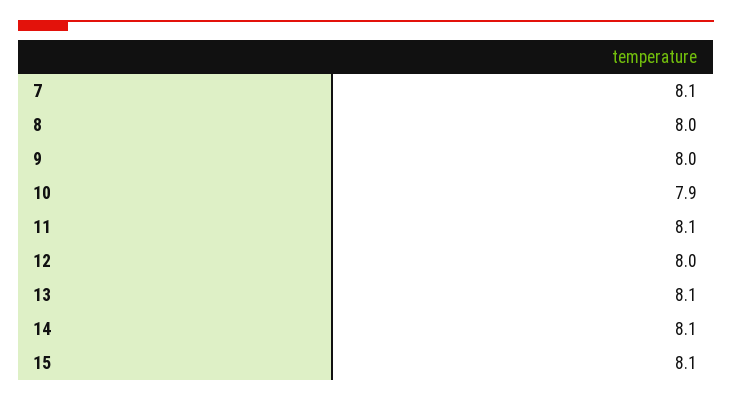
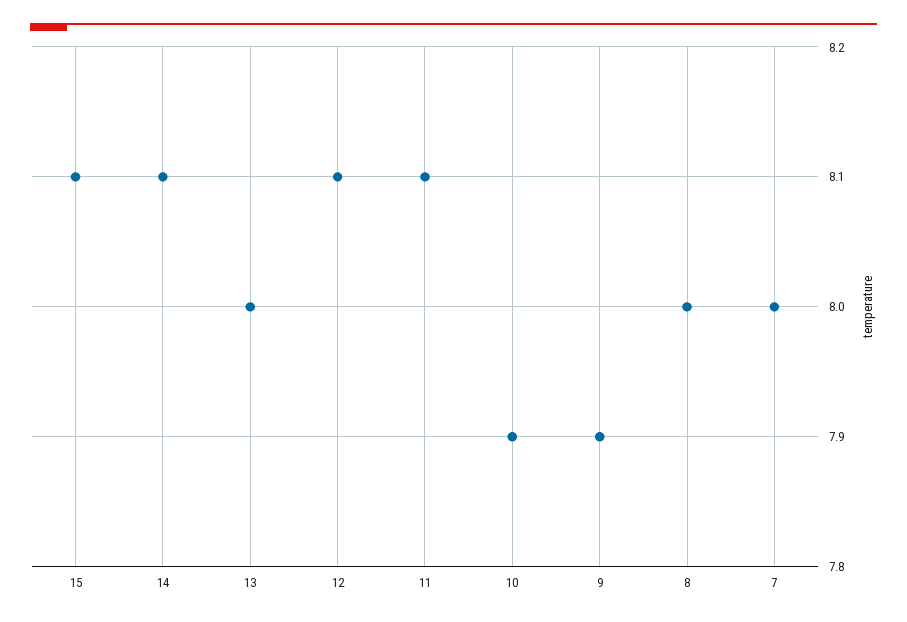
7: 8.1 -> 8
9: 8 -> 7.9
12: 8 -> 8.1
13: 8.1 -> 8

